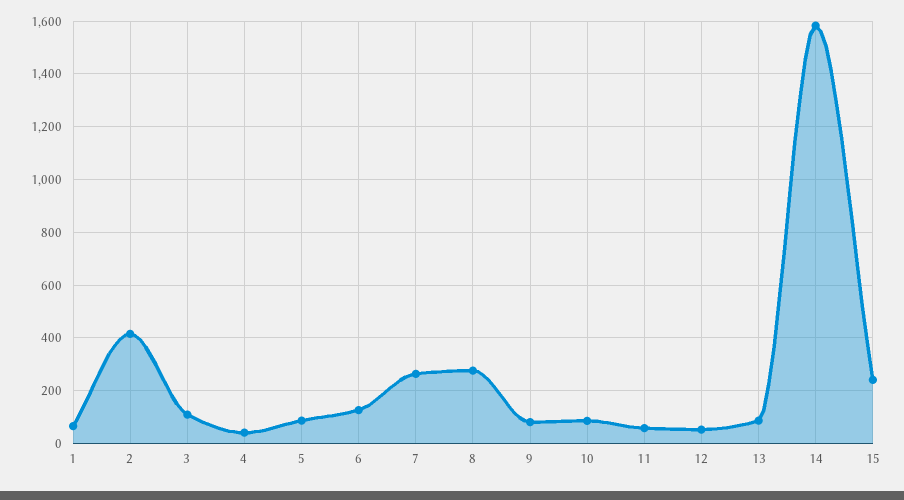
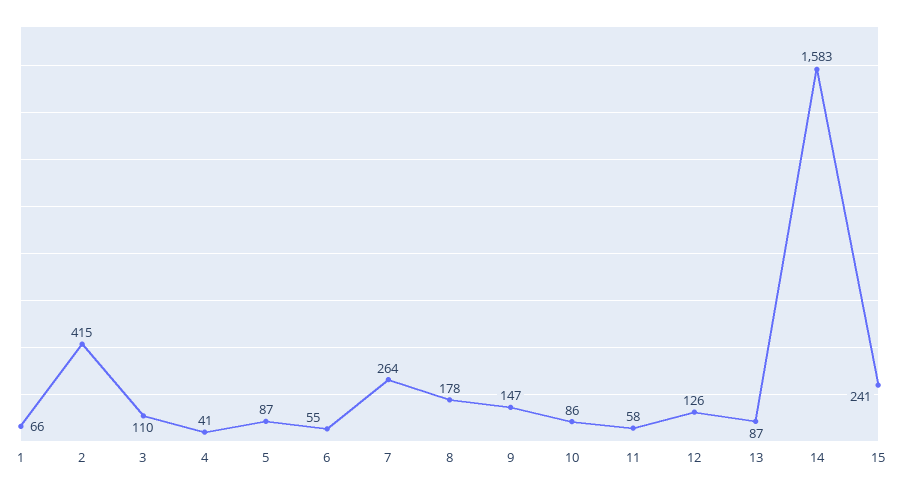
6: 125 -> 55
8: 275 -> 178
9: 75 -> 147
12: 50 -> 126

